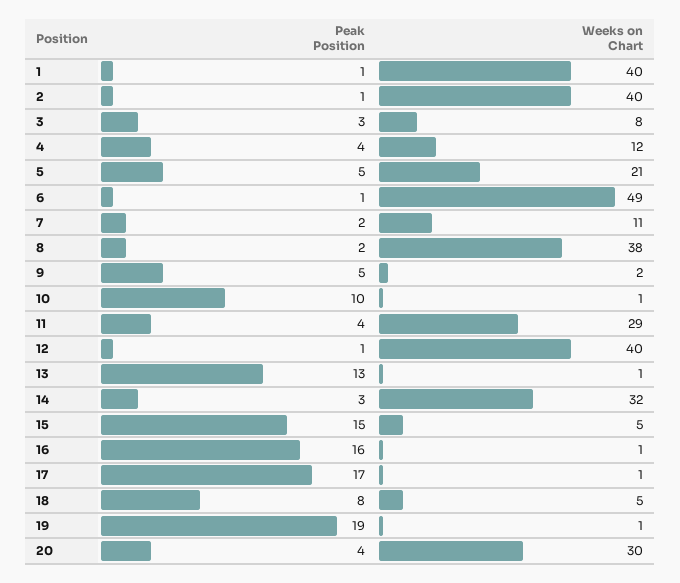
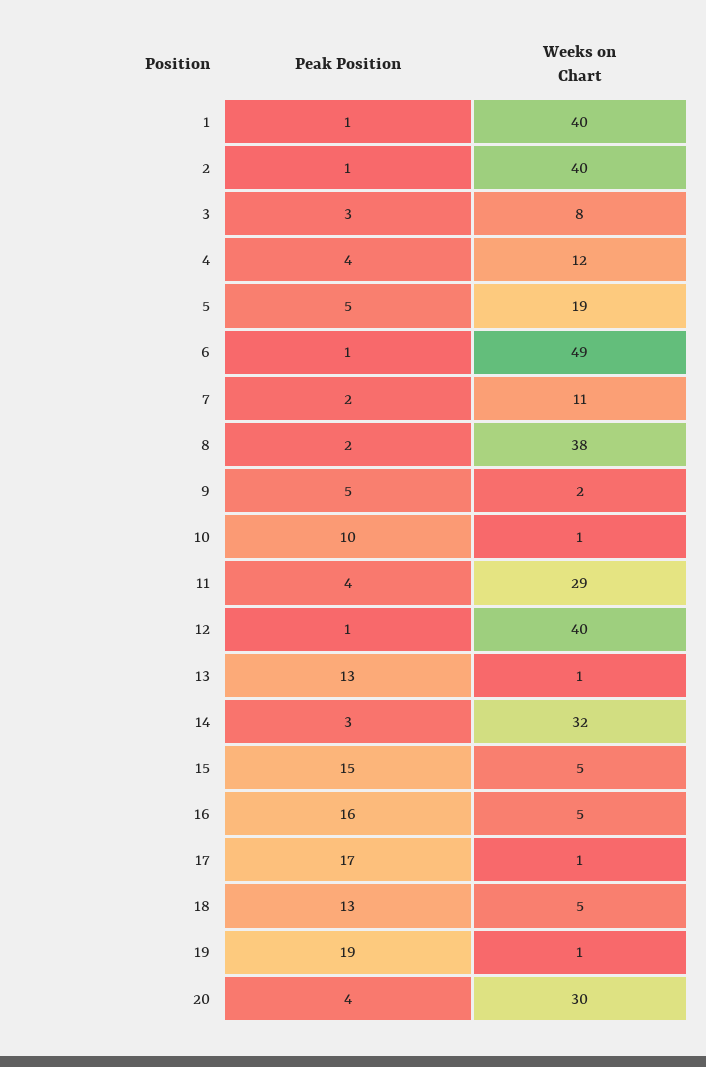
Weeks on Chart, 5: 21 -> 19
Weeks on Chart, 16: 1 -> 5
Peak Position, 18: 8 -> 13

